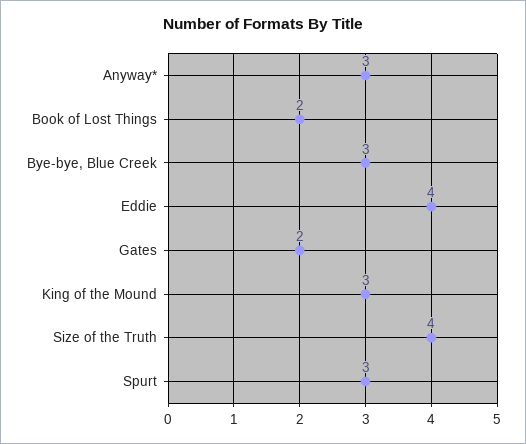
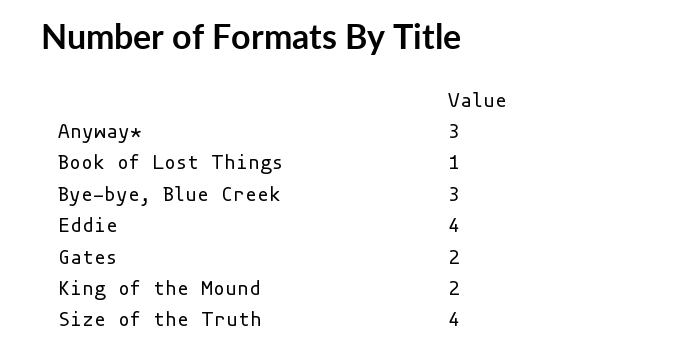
Book of Lost Things: 2 -> 1
King of the Mound: 3 -> 2
Spurt: 3 -> none

